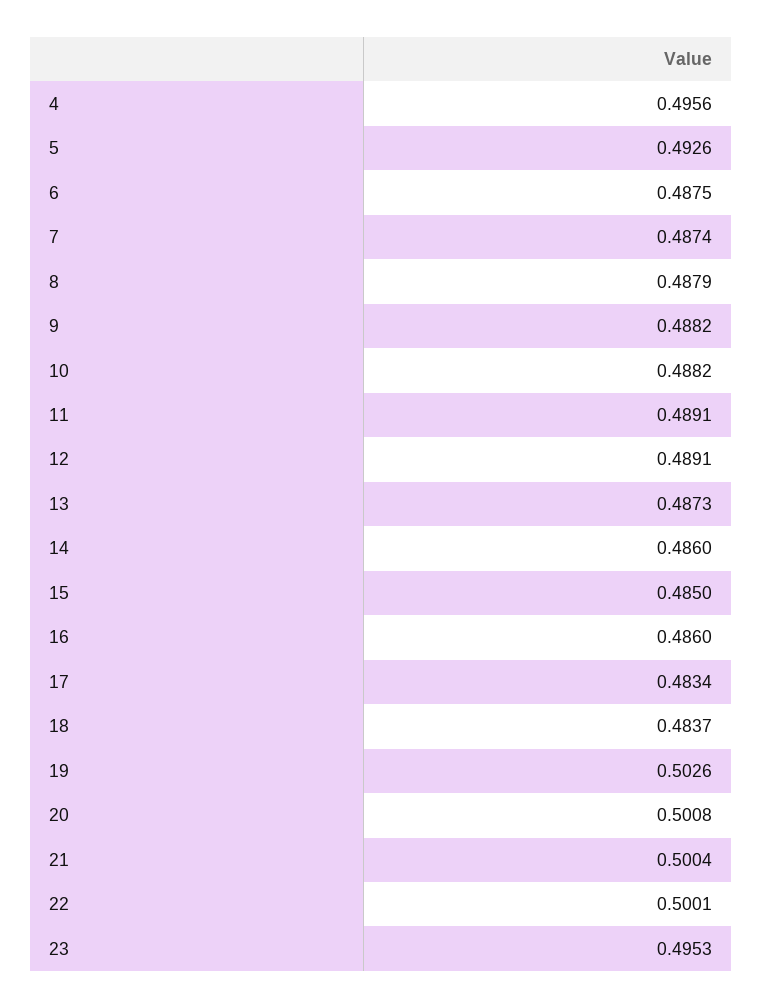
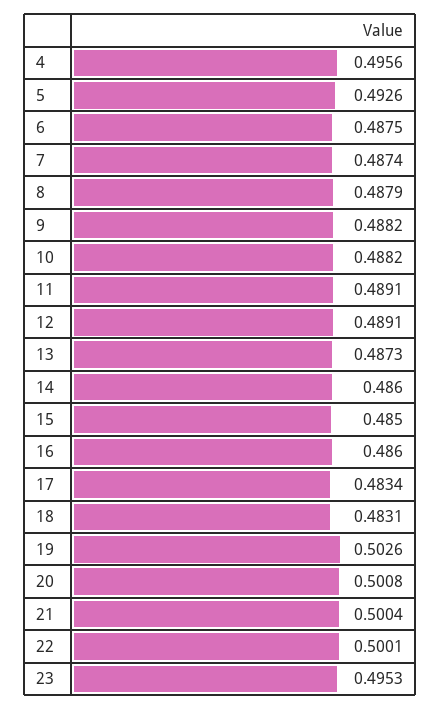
18: 0.4837 -> 0.4831

